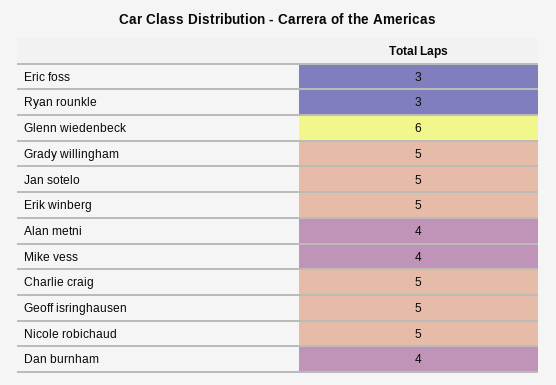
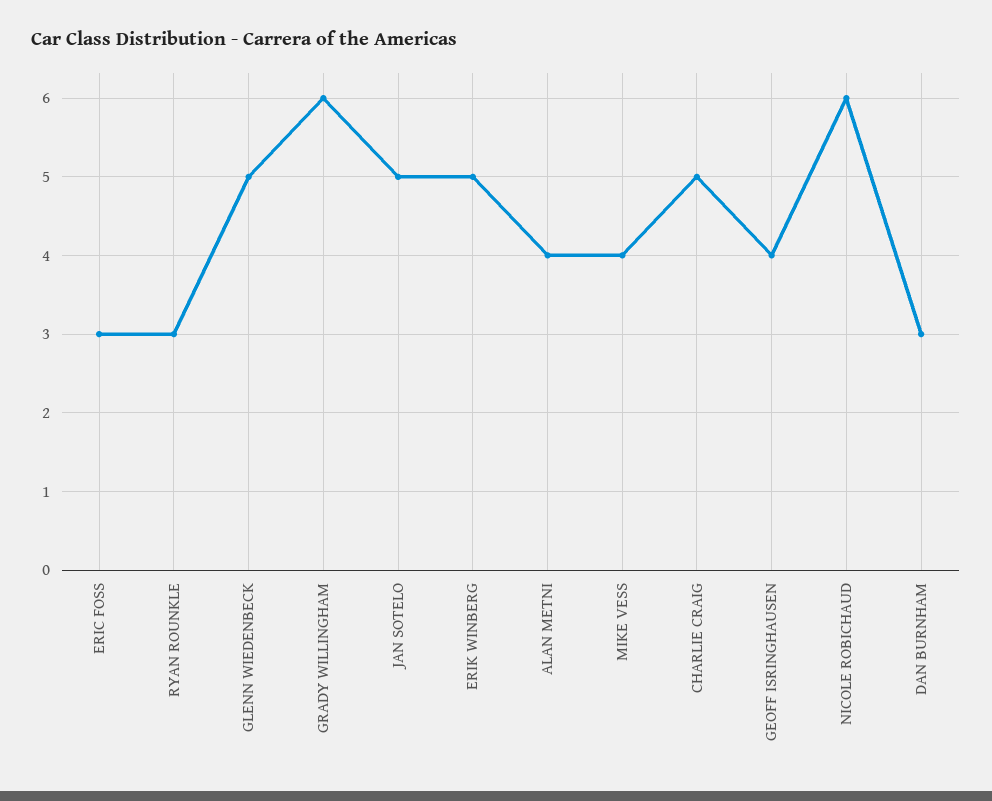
Glenn wiedenbeck: 6 -> 5
Grady willingham: 5 -> 6
Geoff isringhausen: 5 -> 4
Nicole robichaud: 5 -> 6
Dan burnham: 4 -> 3

